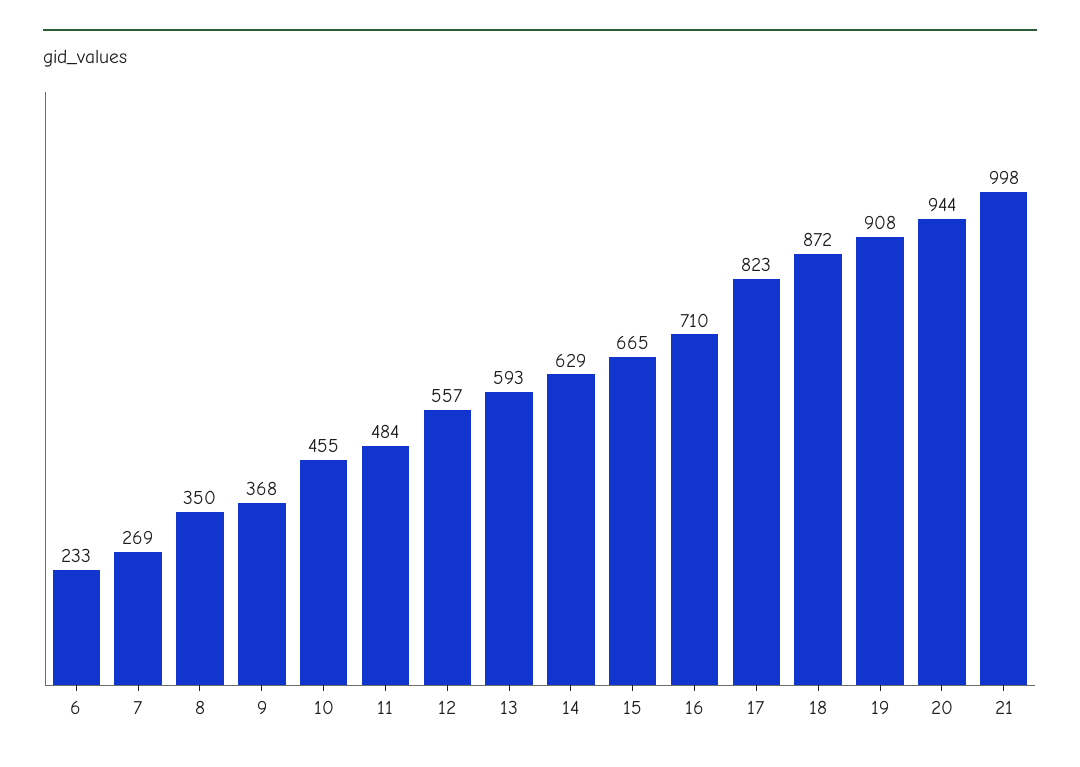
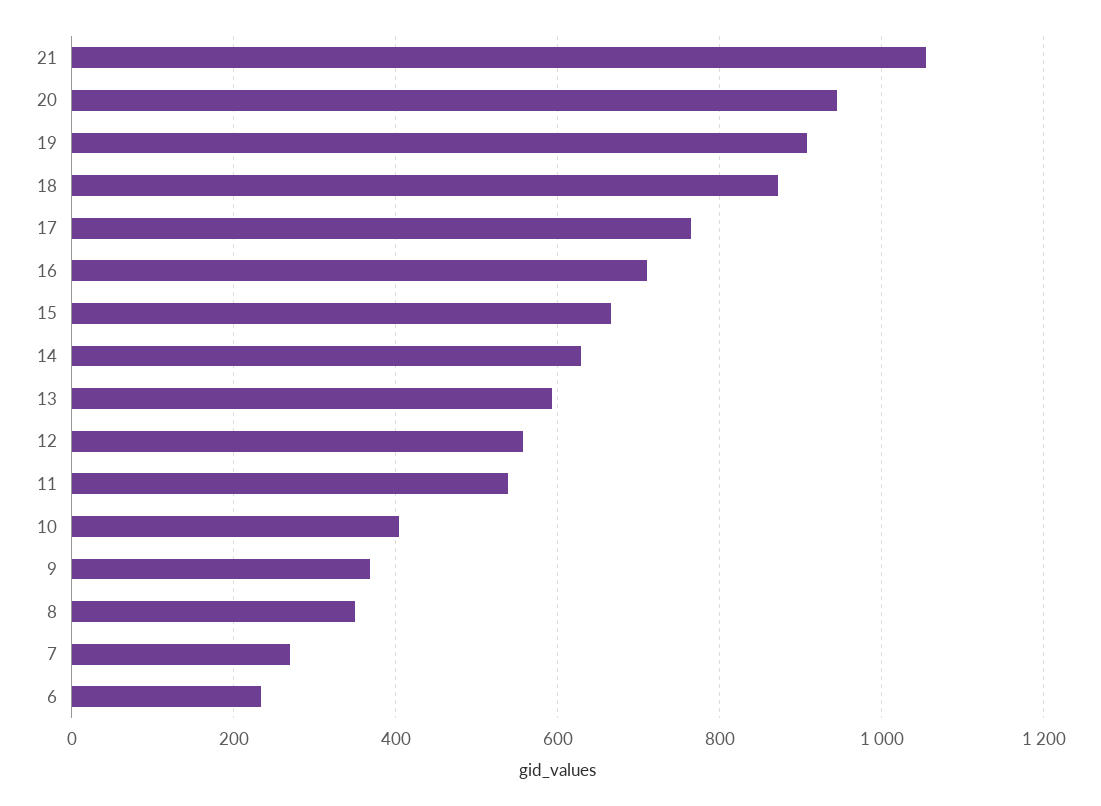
10: 455 -> 400
11: 484 -> 540
17: 823 -> 760
21: 998 -> 1060

